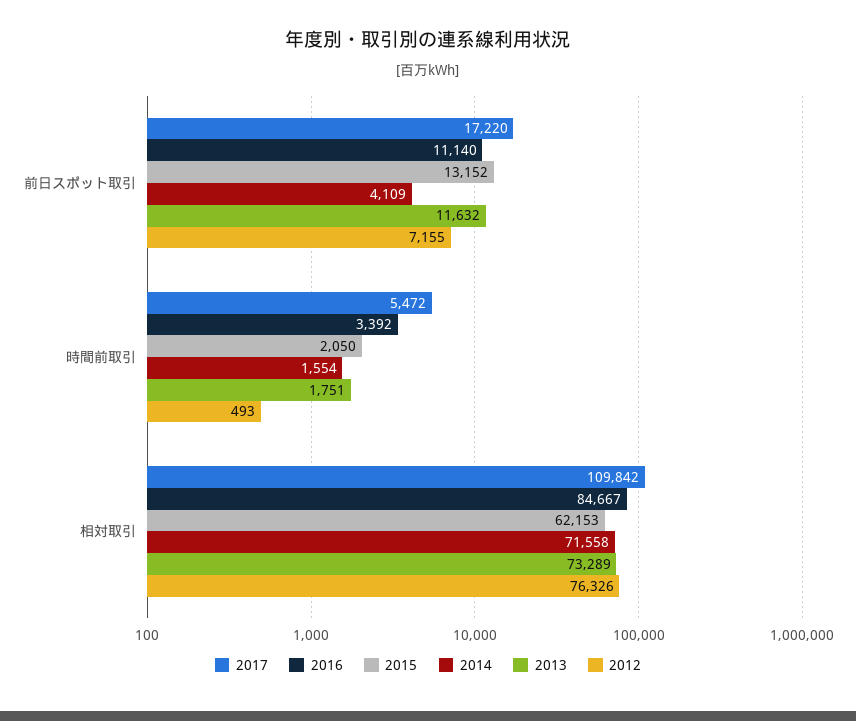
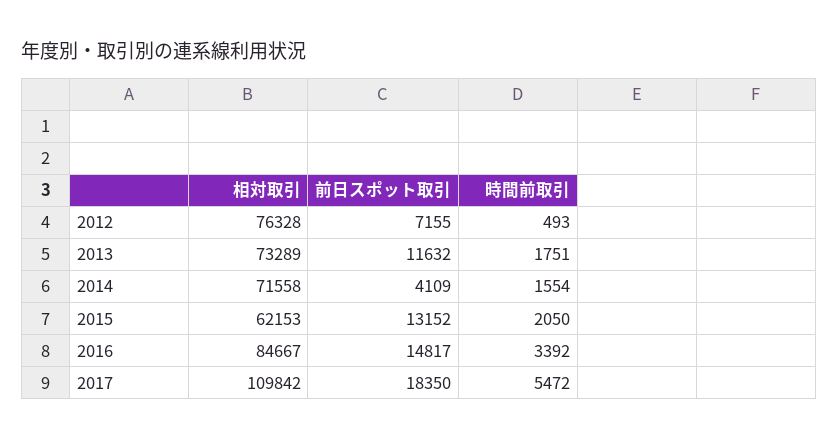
2017, 前日スポット取引: 17220 -> 18350
2016, 前日スポット取引: 11140 -> 14817
2012, 相対取引: 76326 -> 76328

